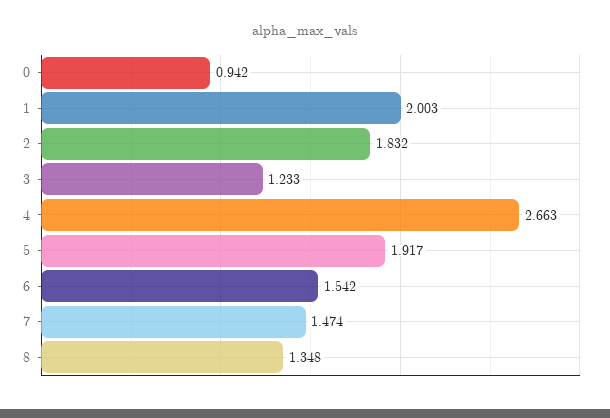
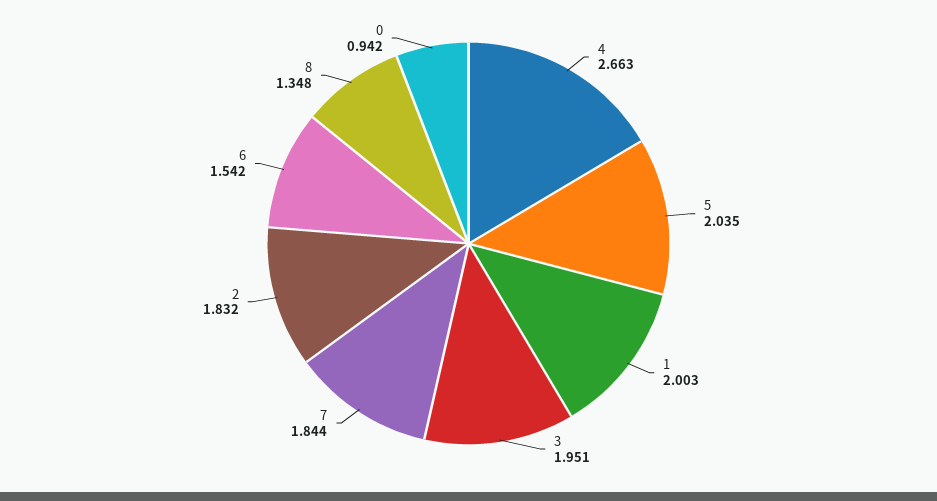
3: 1.233 -> 1.951
5: 1.917 -> 2.035
7: 1.474 -> 1.844

